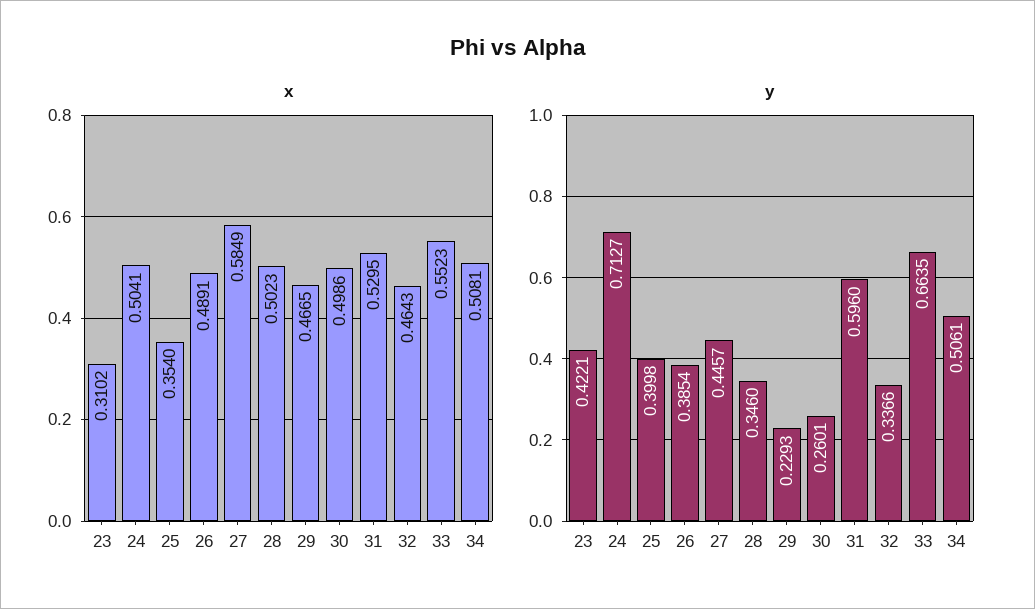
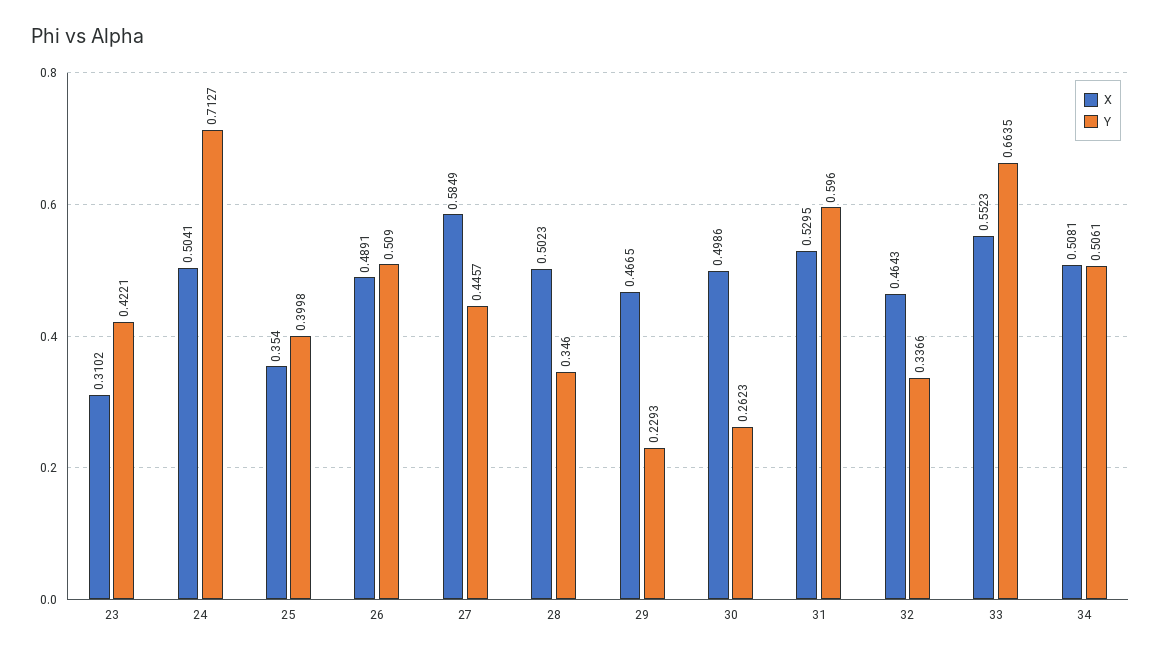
y, 26: 0.3854 -> 0.509
y, 30: 0.2601 -> 0.2623

